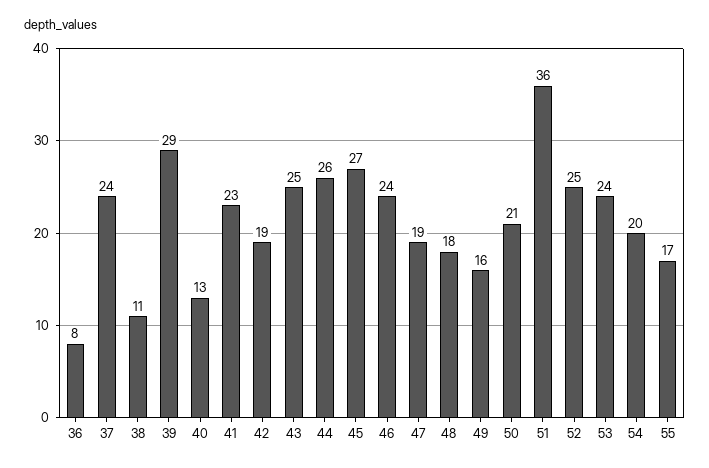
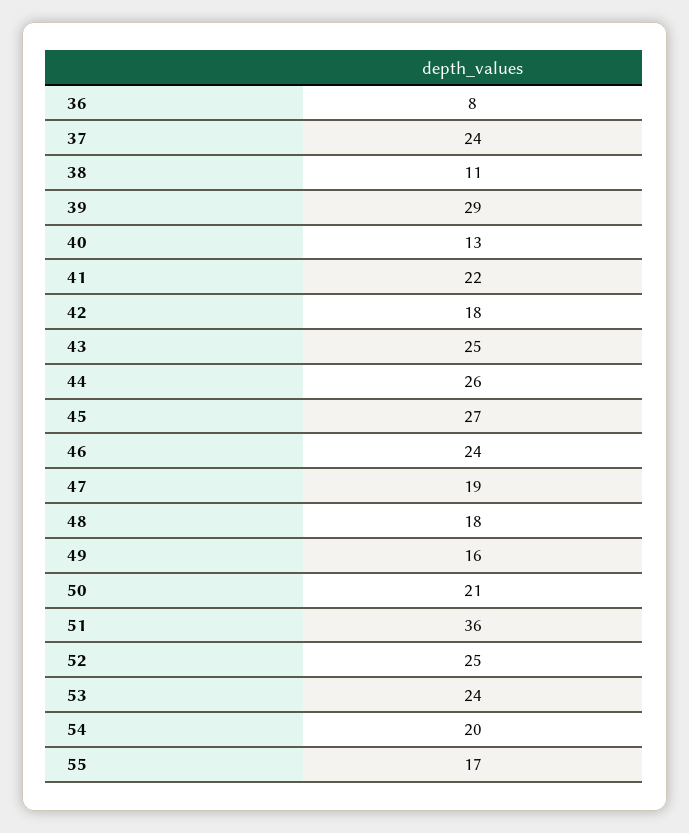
41: 23 -> 22
42: 19 -> 18

